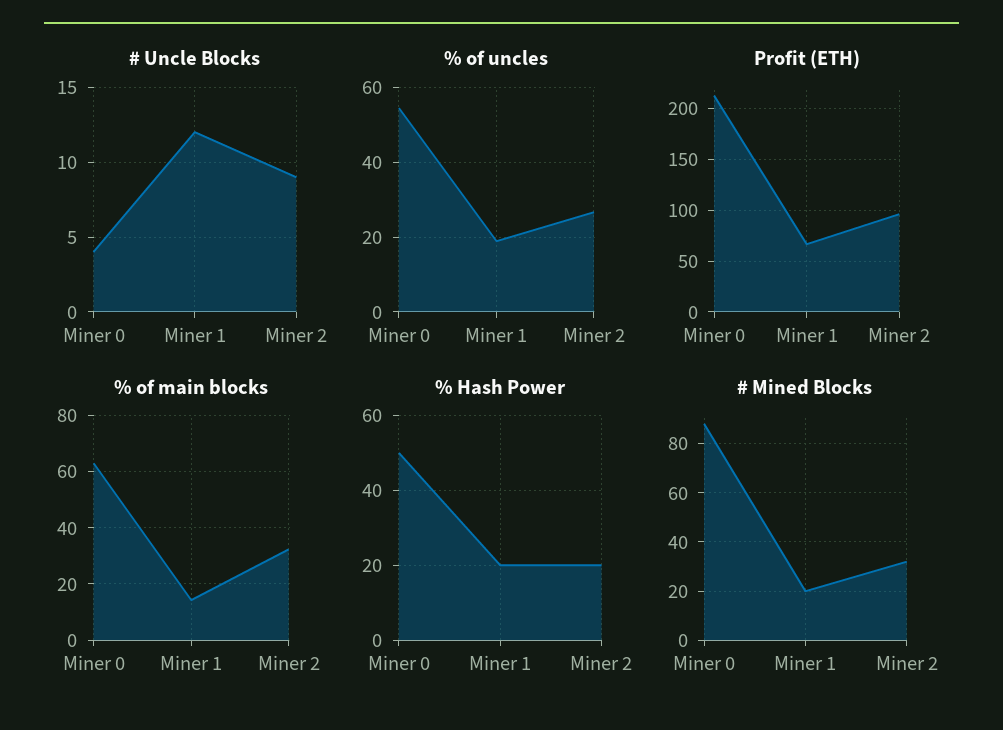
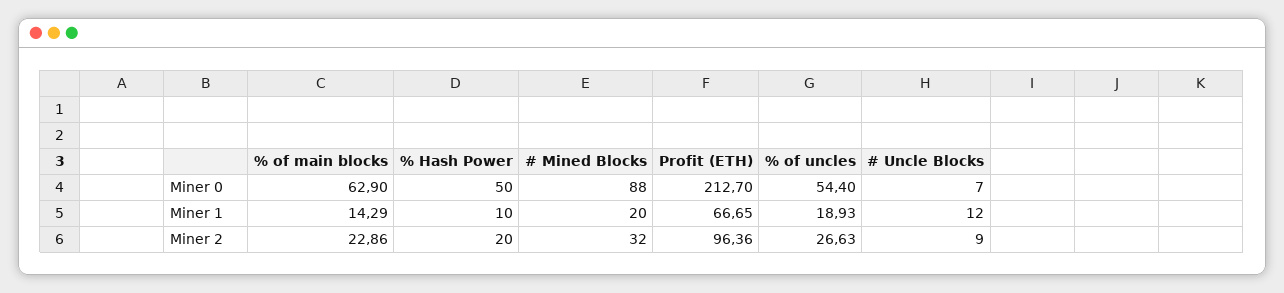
# Uncle Blocks, Miner 0: 4 -> 7
% of main blocks, Miner 2: 32.5 -> 22.86
% Hash Power, Miner 1: 20 -> 10

